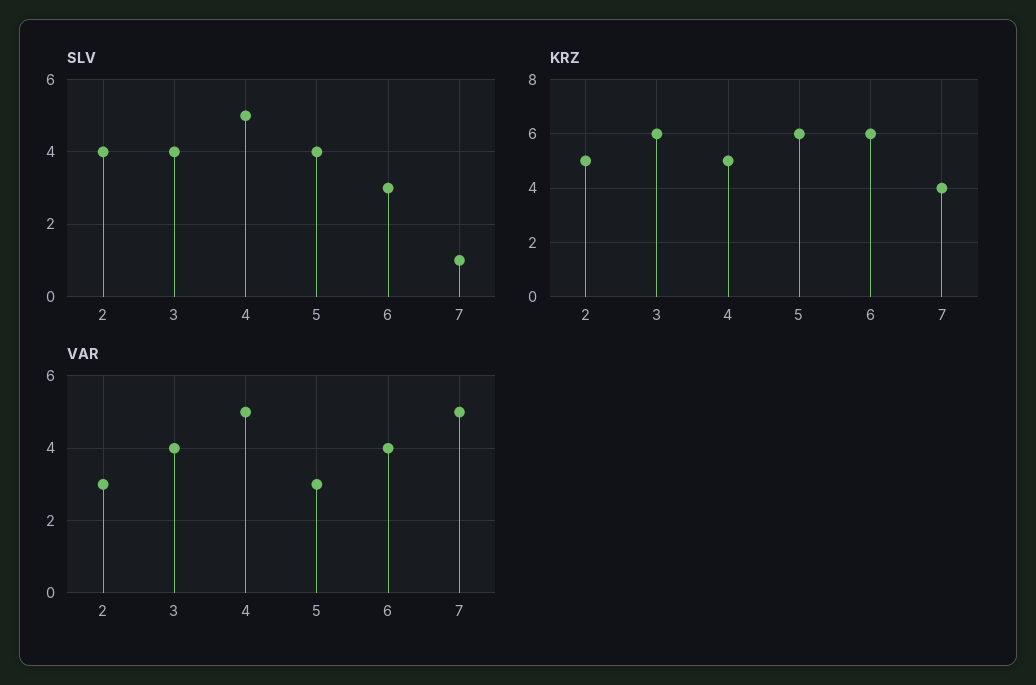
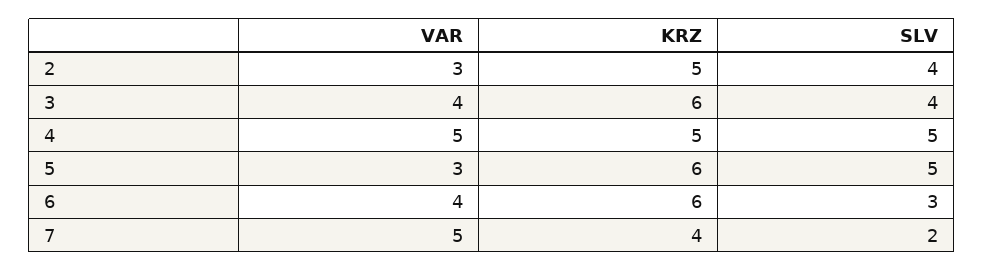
SLV, 5: 4 -> 5
SLV, 7: 1 -> 2

